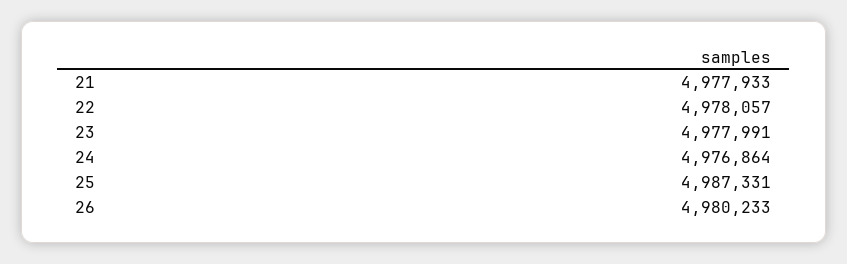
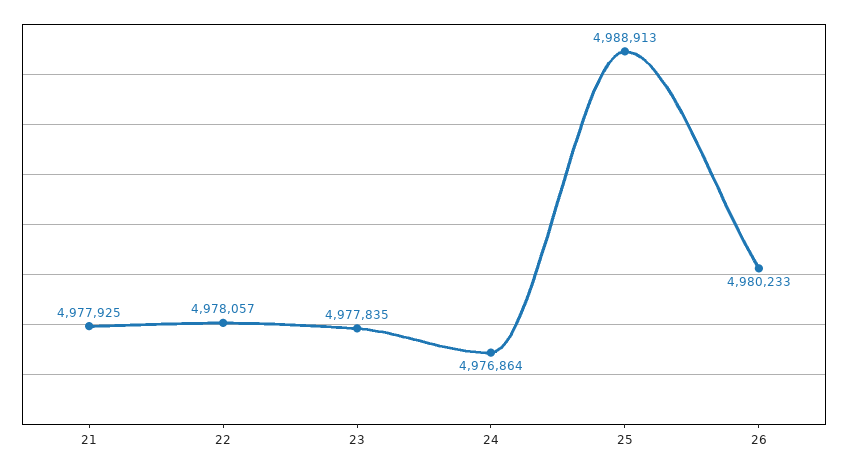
21: 4977933 -> 4977925
23: 4977991 -> 4977835
25: 4987331 -> 4988913

